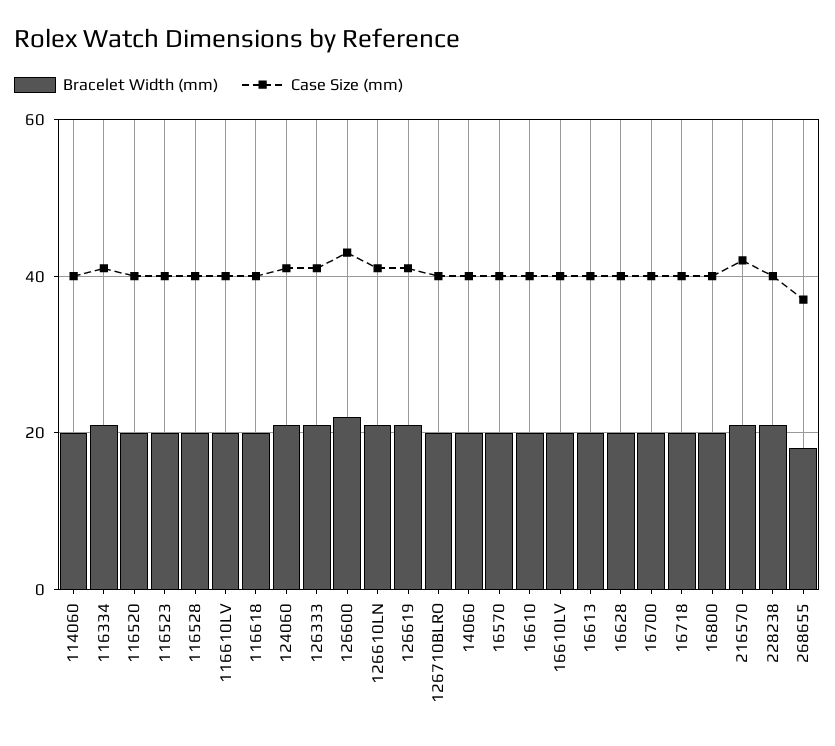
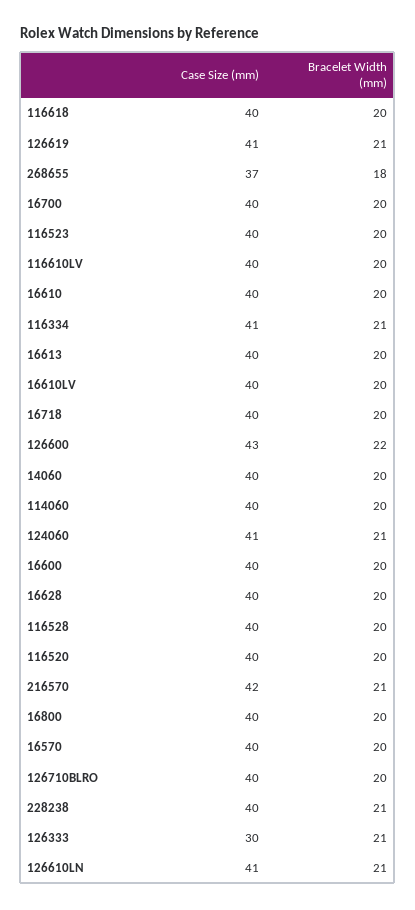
Case Size (mm), 126333: 40 -> 30
Case Size (mm), 16600: none -> 40
Bracelet Width (mm), 16600: none -> 20

